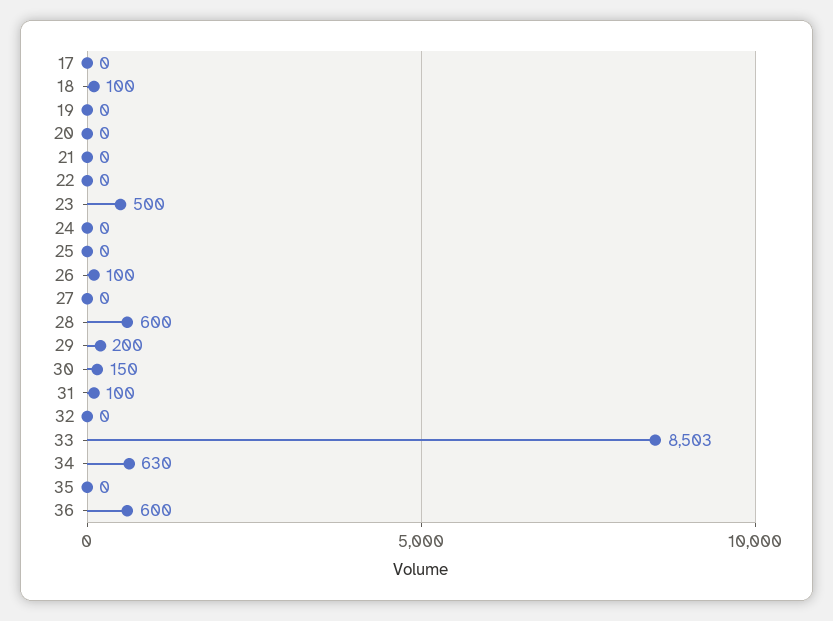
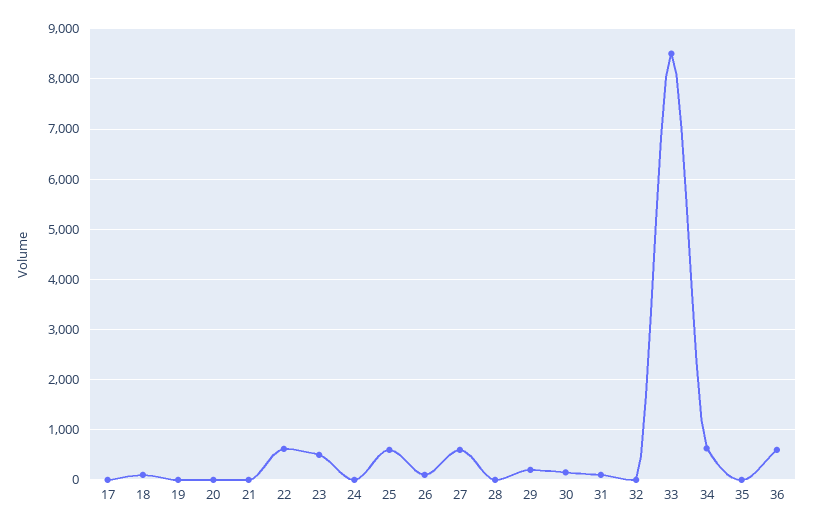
22: 0 -> 600
25: 0 -> 600
27: 0 -> 600
28: 600 -> 0

